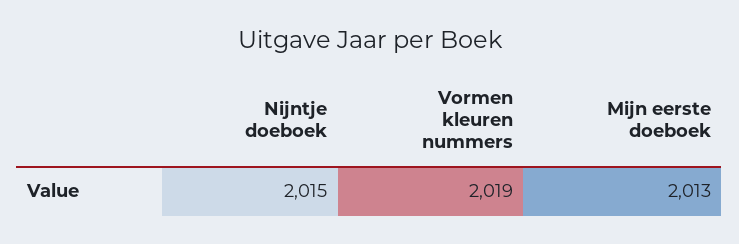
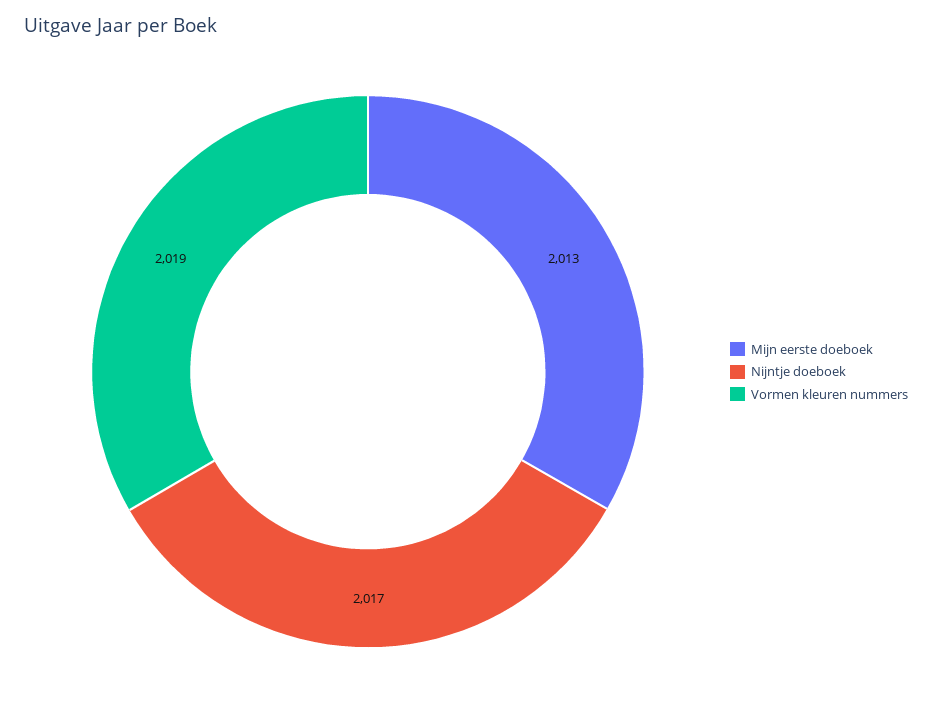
Nijntje doeboek: 2015 -> 2017

